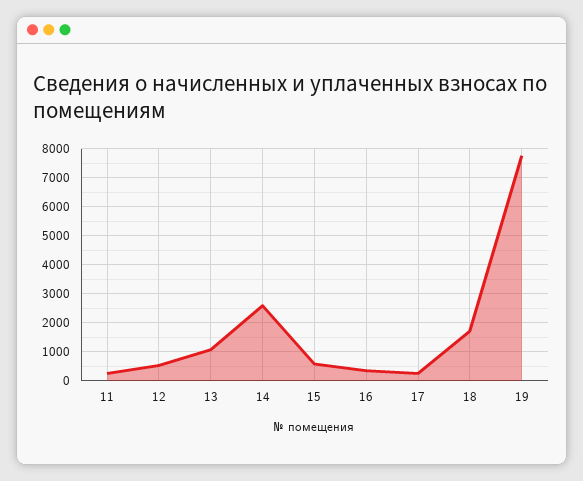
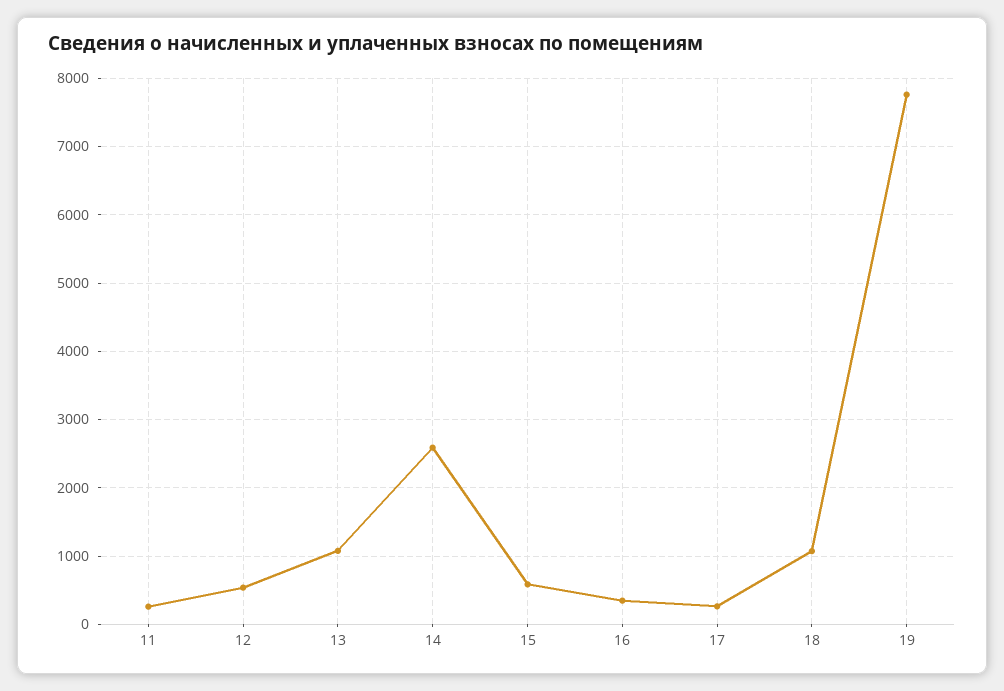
18: 1750 -> 1100

